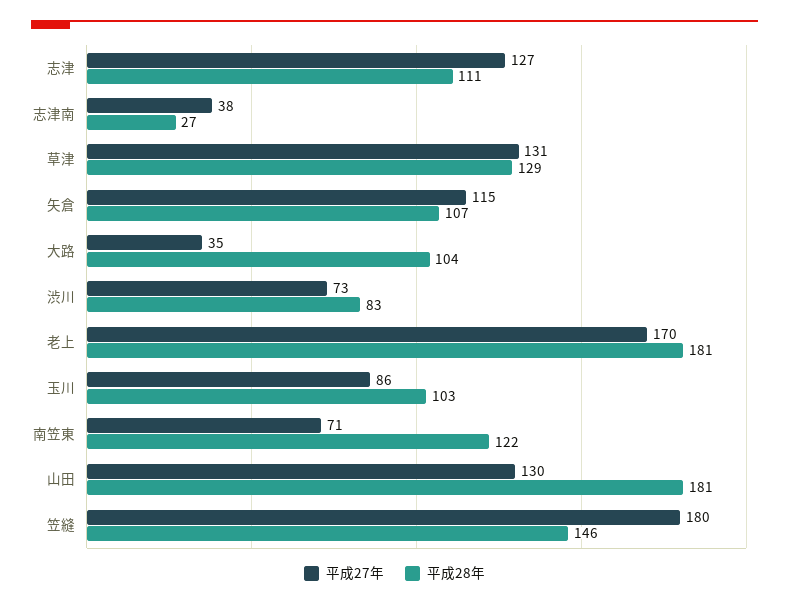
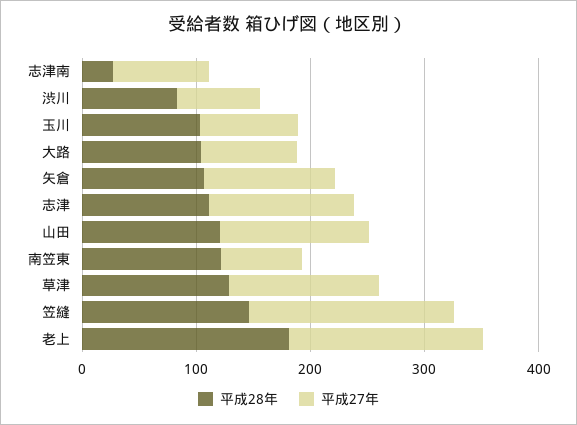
平成27年, 志津南: 38 -> 80
平成27年, 大路: 35 -> 80
平成28年, 山田: 181 -> 120

